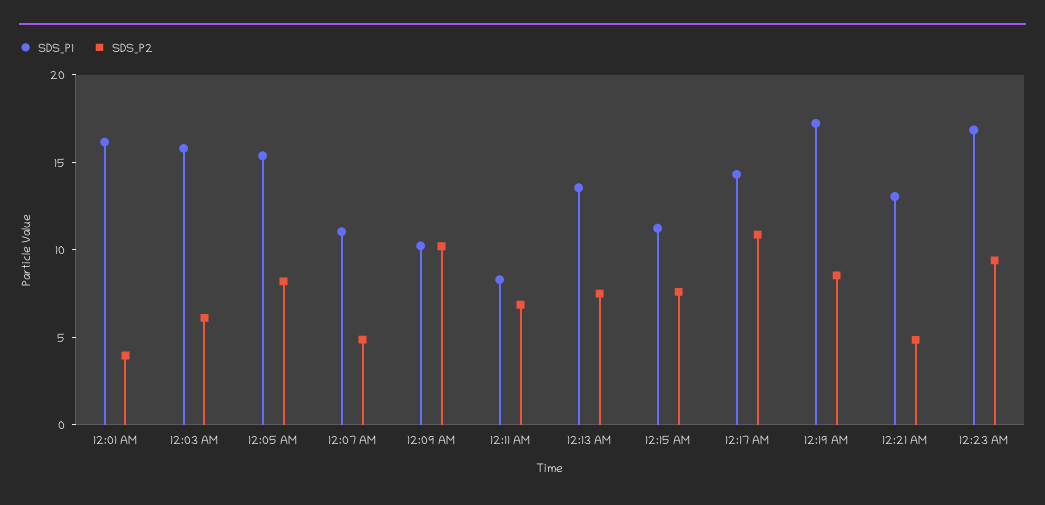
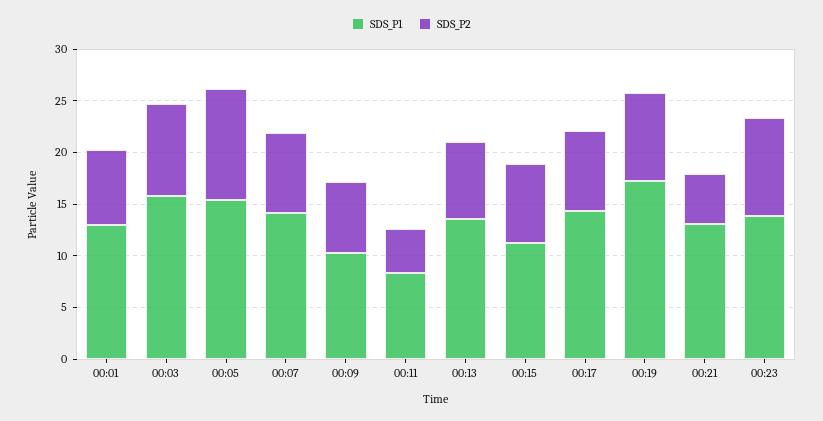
SDS_P1, 12:01 AM: 16 -> 13
SDS_P2, 12:01 AM: 4 -> 7
SDS_P2, 12:03 AM: 6 -> 9
SDS_P2, 12:05 AM: 8 -> 11
SDS_P1, 12:07 AM: 11 -> 14
SDS_P2, 12:07 AM: 5 -> 8
SDS_P2, 12:09 AM: 10 -> 7
SDS_P2, 12:11 AM: 7 -> 4
SDS_P2, 12:17 AM: 11 -> 8
SDS_P1, 12:23 AM: 17 -> 14

